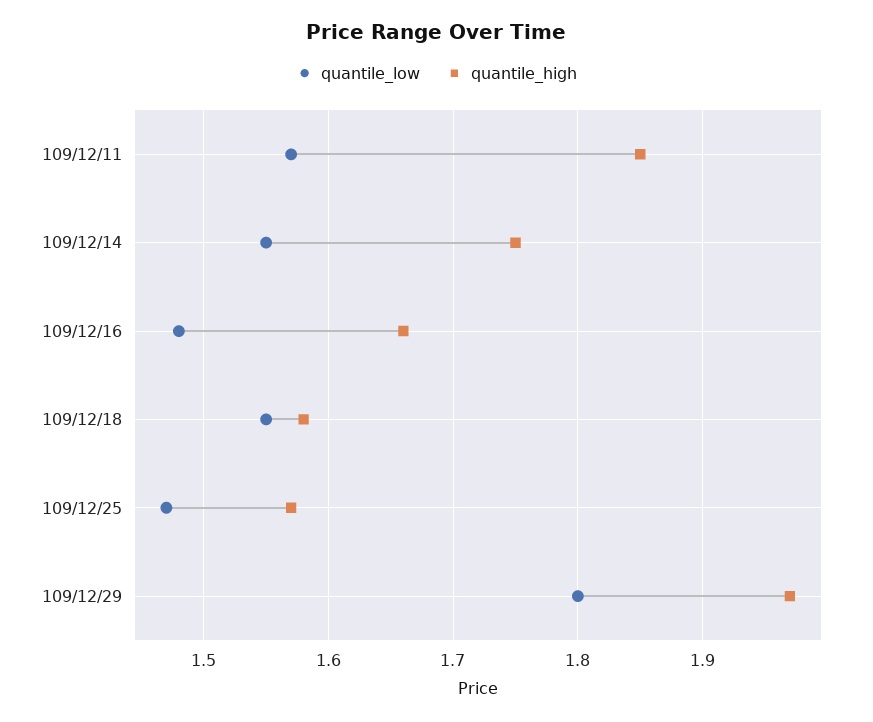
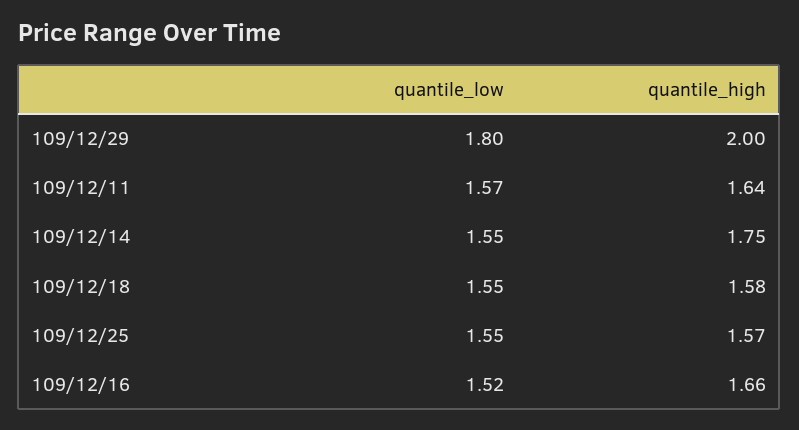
quantile_high, 109/12/11: 1.85 -> 1.64
quantile_low, 109/12/16: 1.48 -> 1.52
quantile_low, 109/12/25: 1.47 -> 1.55
quantile_high, 109/12/29: 1.97 -> 2

